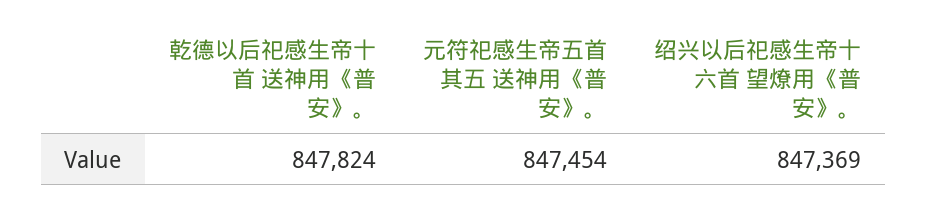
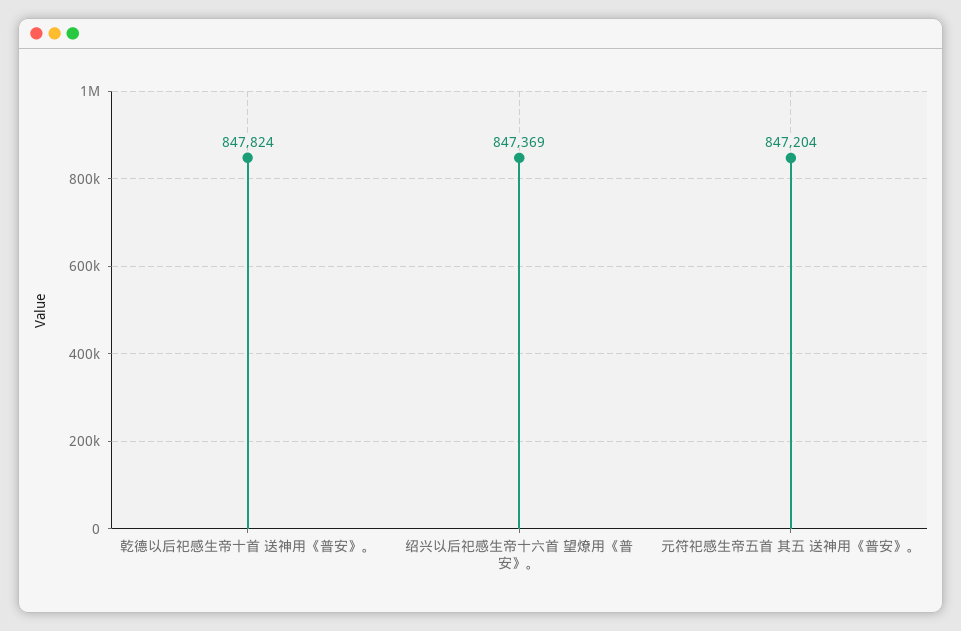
元符祀感生帝五首 其五 送神用《普安》。: 847454 -> 847204

